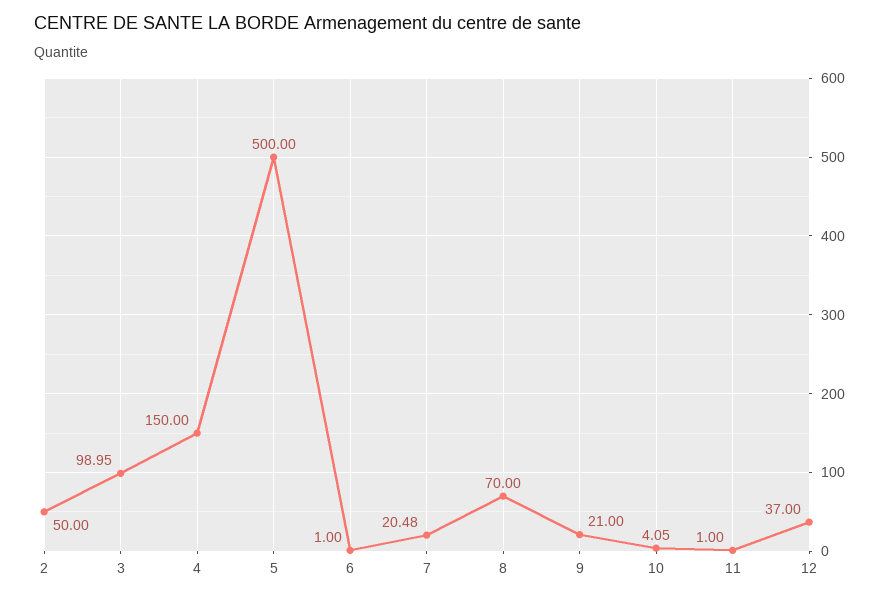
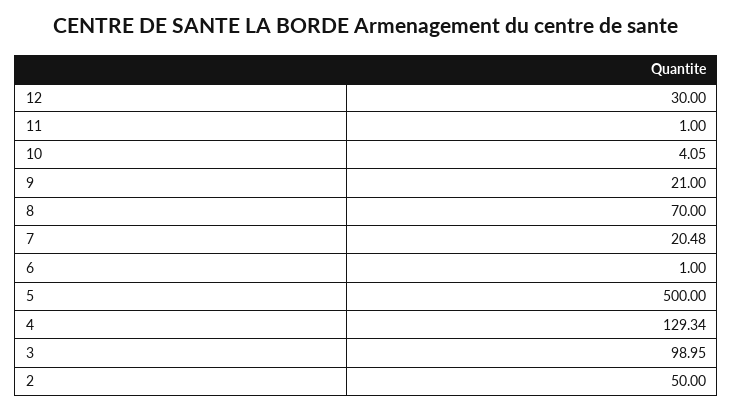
4: 150 -> 129.34
12: 37 -> 30

